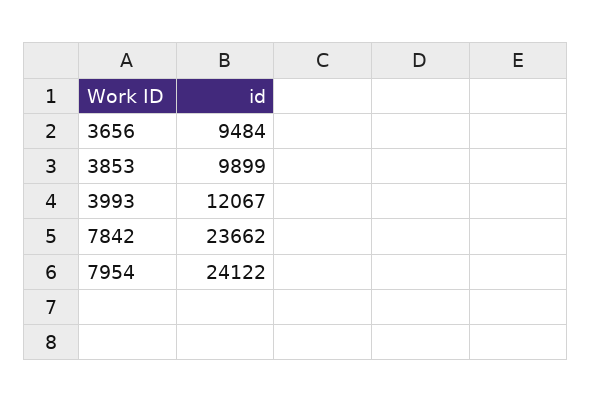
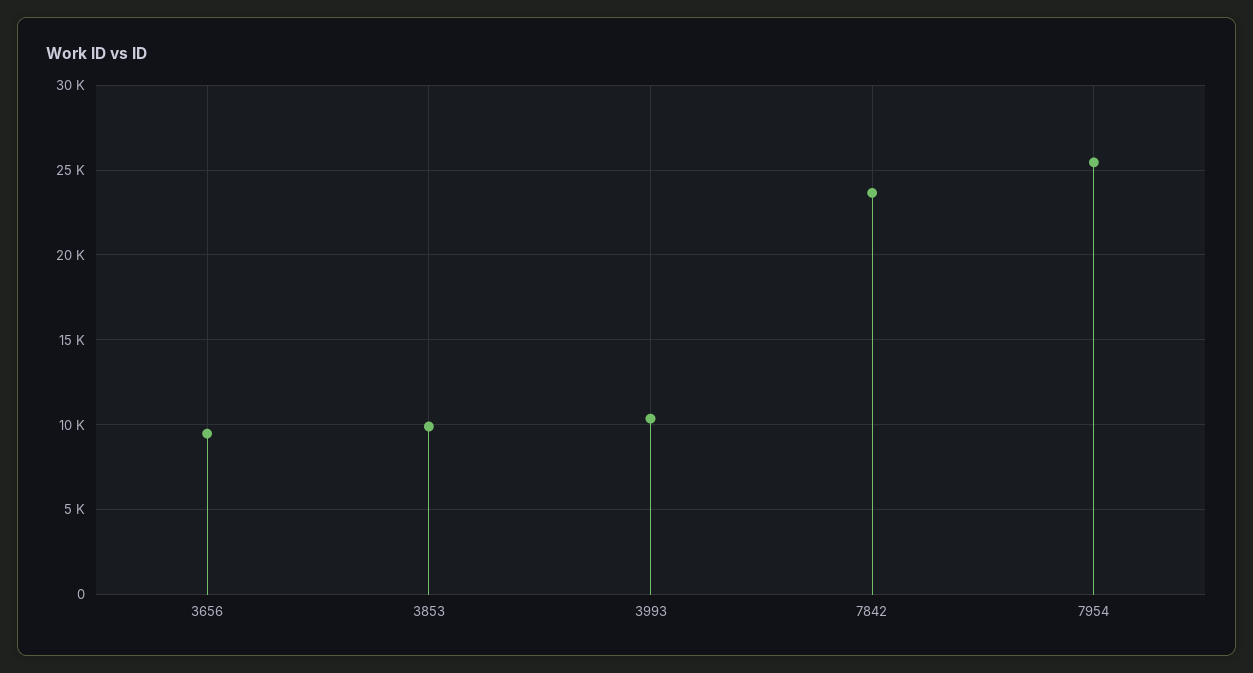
3993: 12067 -> 10500
7954: 24122 -> 25500

